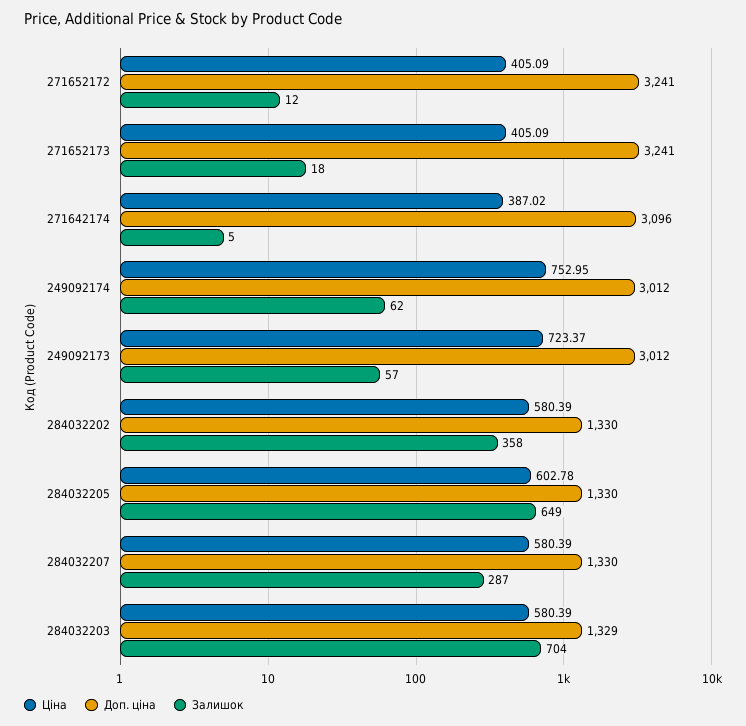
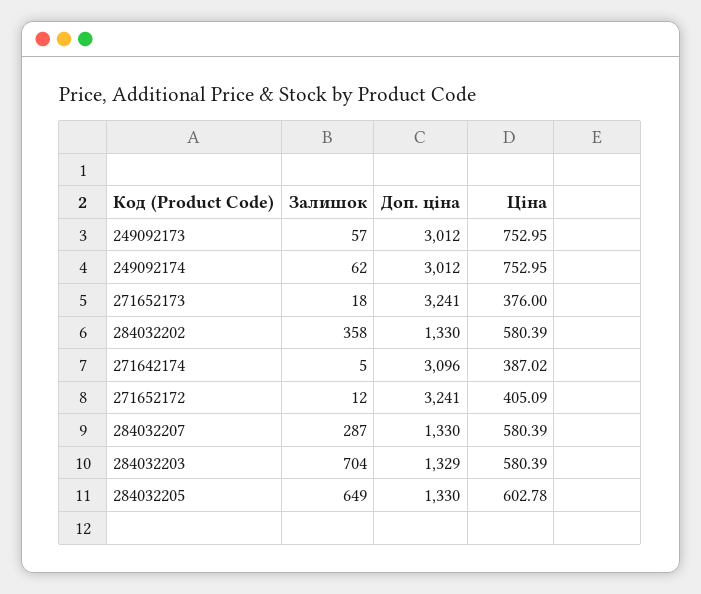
Ціна, 271652173: 405.09 -> 376
Ціна, 249092173: 723.37 -> 752.95

